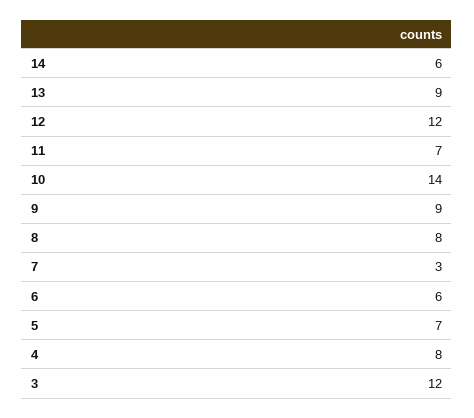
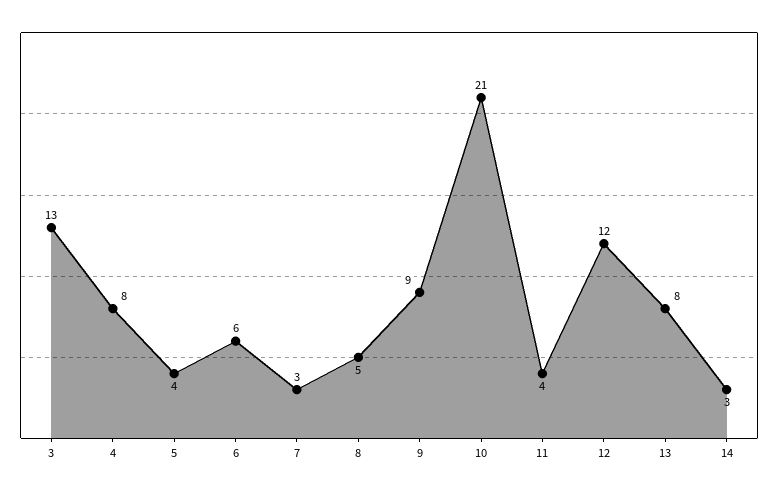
14: 6 -> 3
13: 9 -> 8
11: 7 -> 4
10: 14 -> 21
8: 8 -> 5
5: 7 -> 4
3: 12 -> 13

